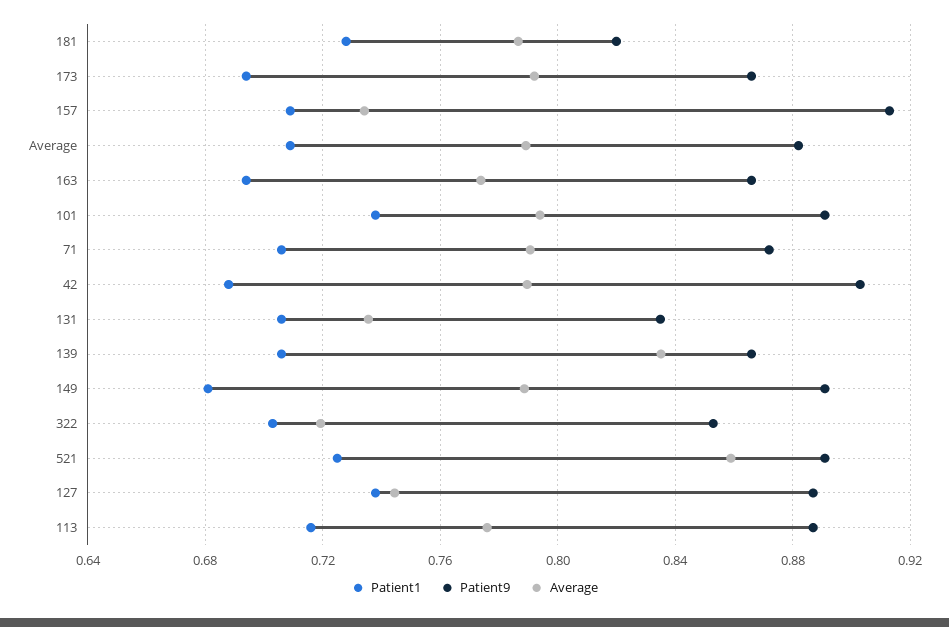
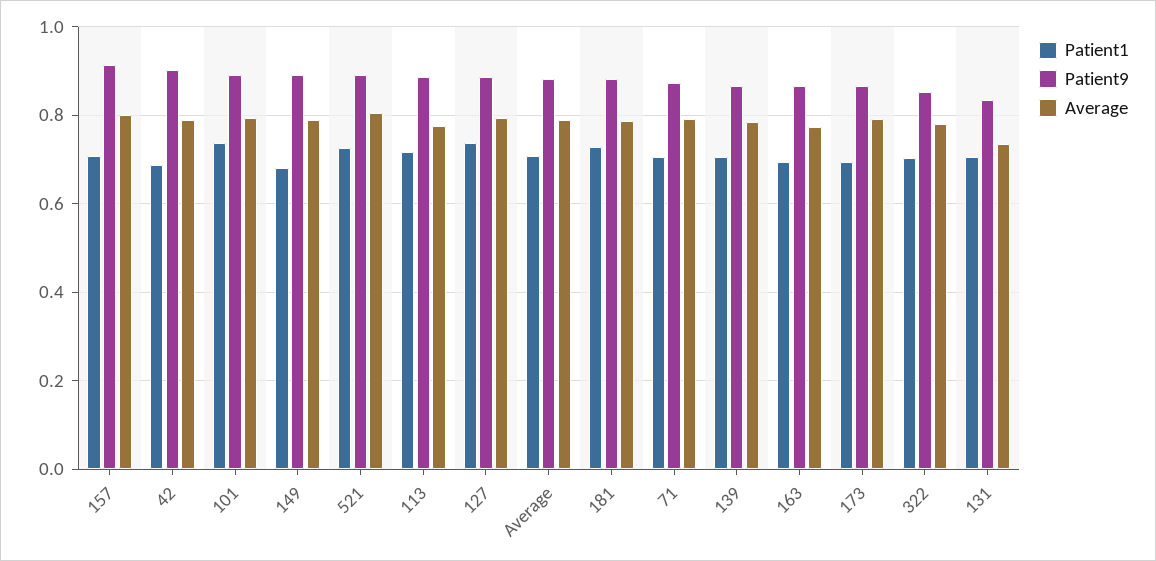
Patient9, 181: 0.82 -> 0.88
Average, 157: 0.735 -> 0.8
Average, 139: 0.835 -> 0.78
Average, 322: 0.72 -> 0.78
Average, 521: 0.86 -> 0.8
Average, 127: 0.745 -> 0.8

